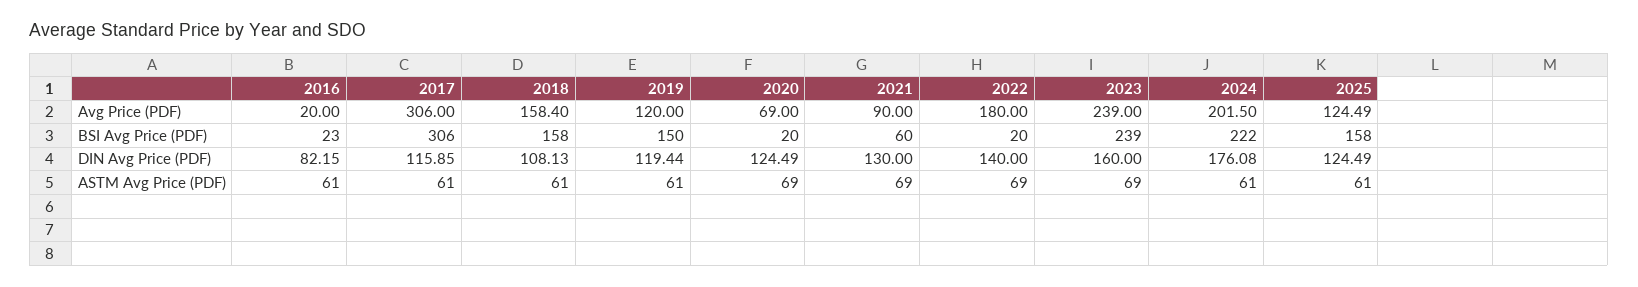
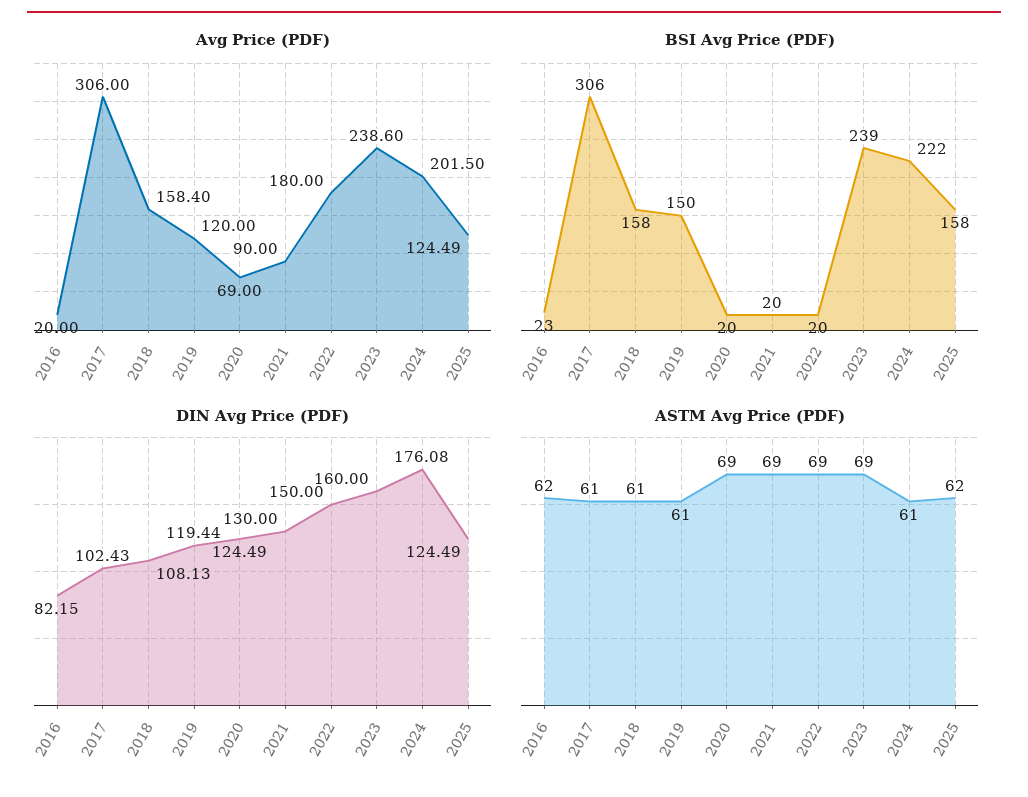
Avg Price (PDF), 2023: 239 -> 238.6
BSI Avg Price (PDF), 2021: 60 -> 20
DIN Avg Price (PDF), 2017: 115.85 -> 102.43
DIN Avg Price (PDF), 2022: 140 -> 150
ASTM Avg Price (PDF), 2016: 61 -> 62
ASTM Avg Price (PDF), 2025: 61 -> 62

